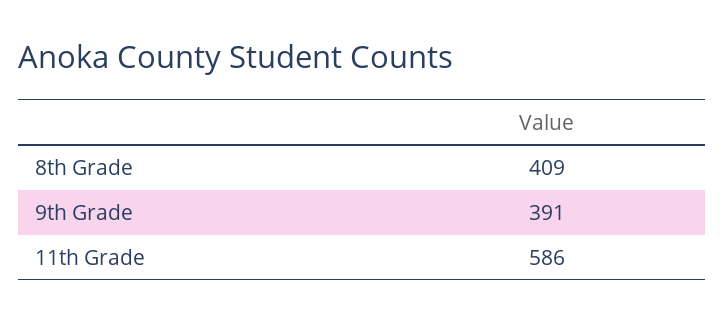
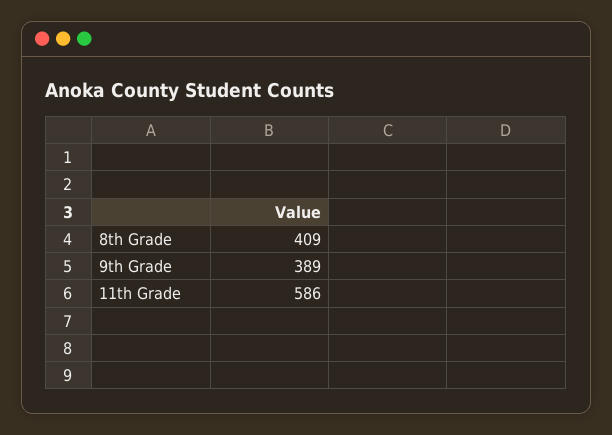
9th Grade: 391 -> 389

